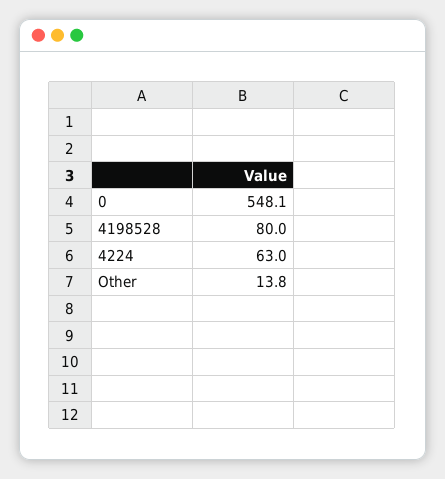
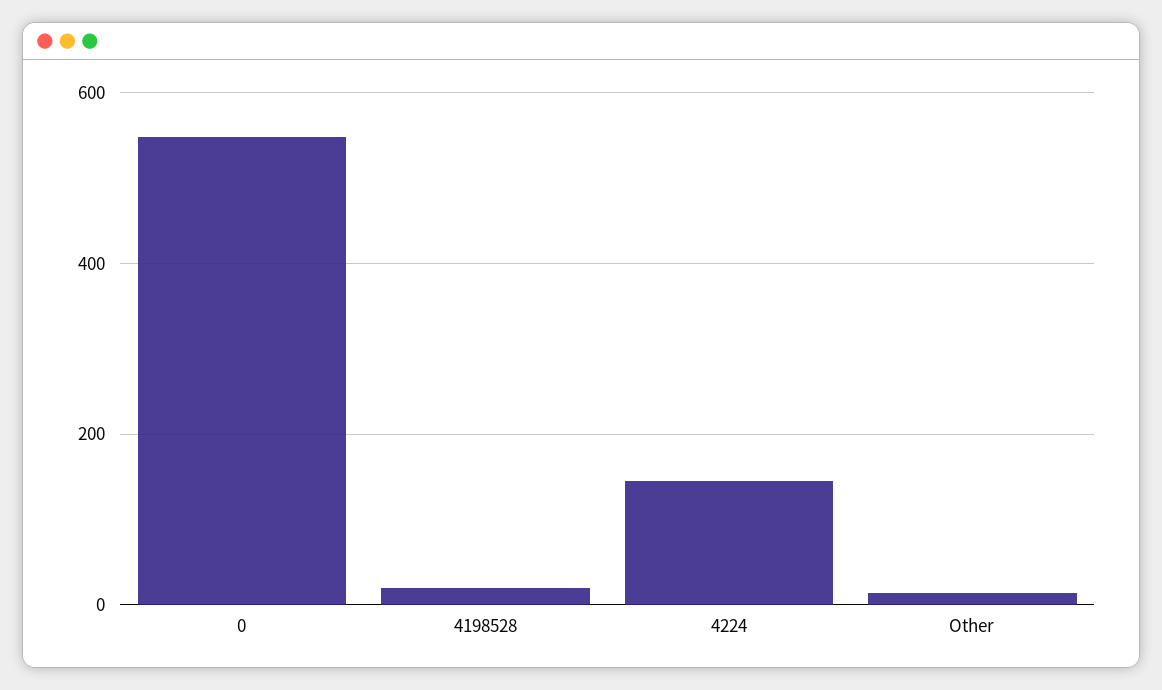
4198528: 80 -> 20
4224: 63 -> 140

